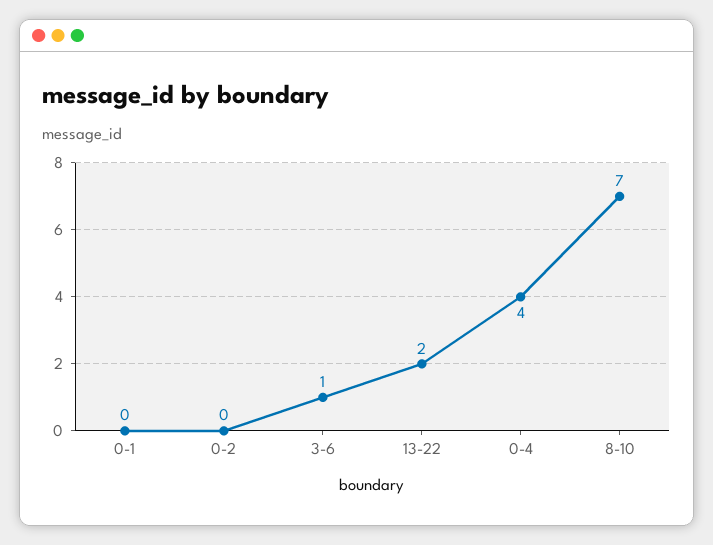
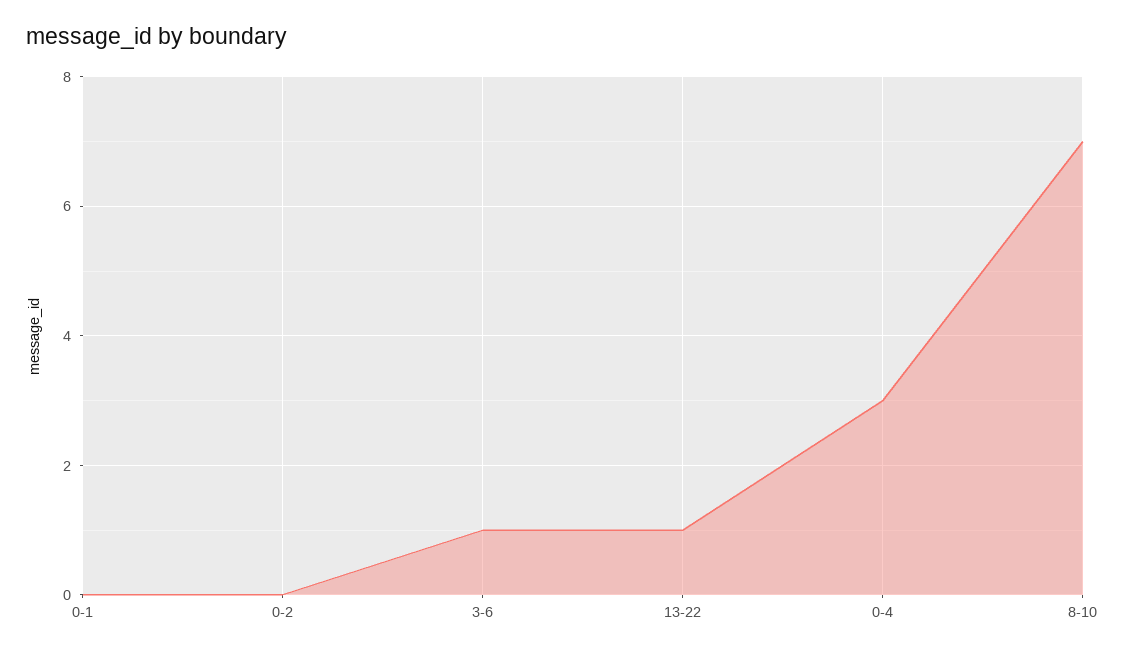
13-22: 2 -> 1
0-4: 4 -> 3

